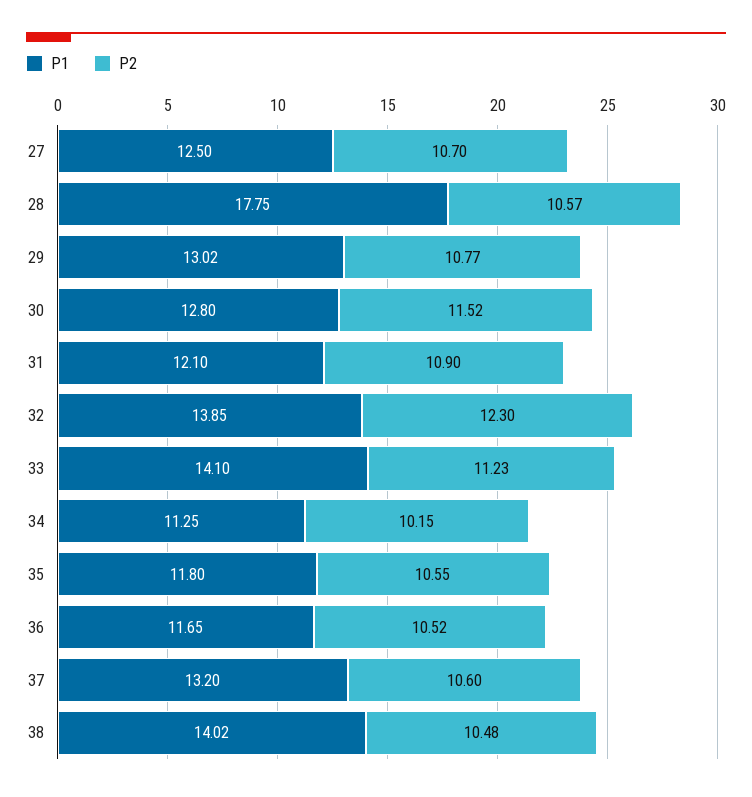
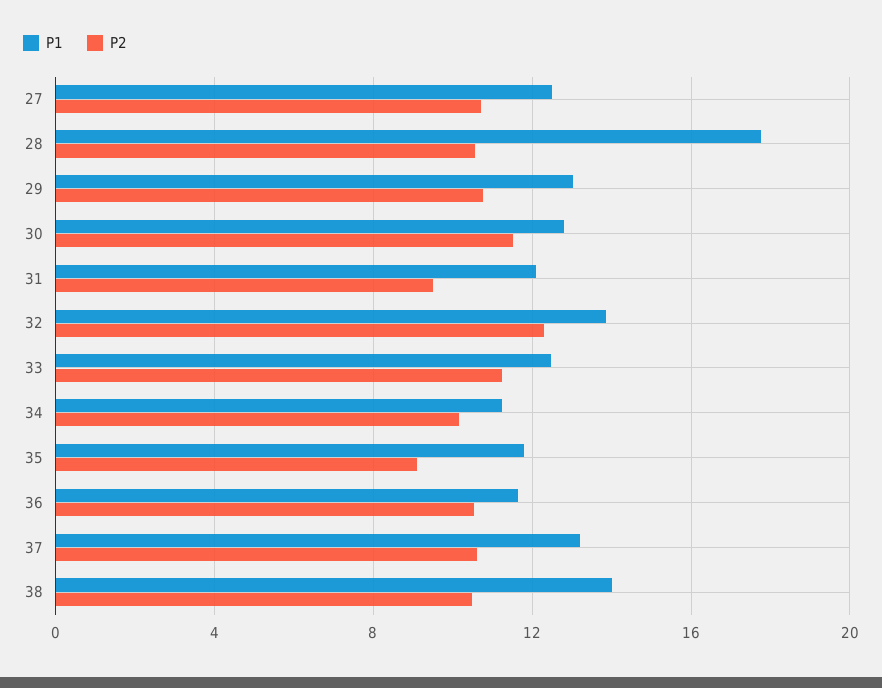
P2, 31: 10.9 -> 9.5
P1, 33: 14.1 -> 12.5
P2, 35: 10.55 -> 9

